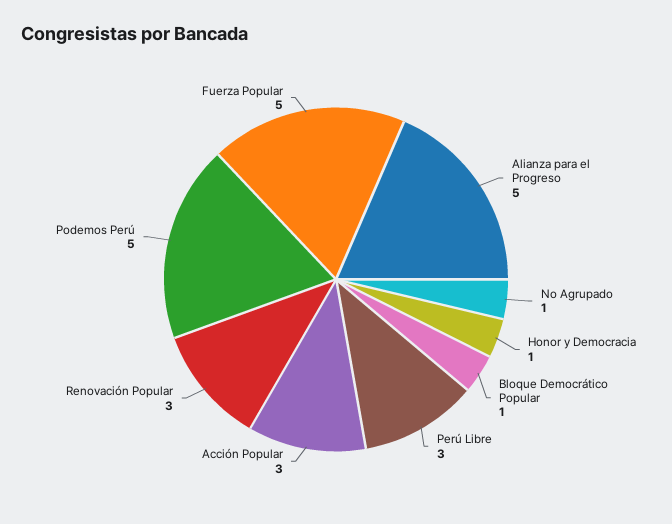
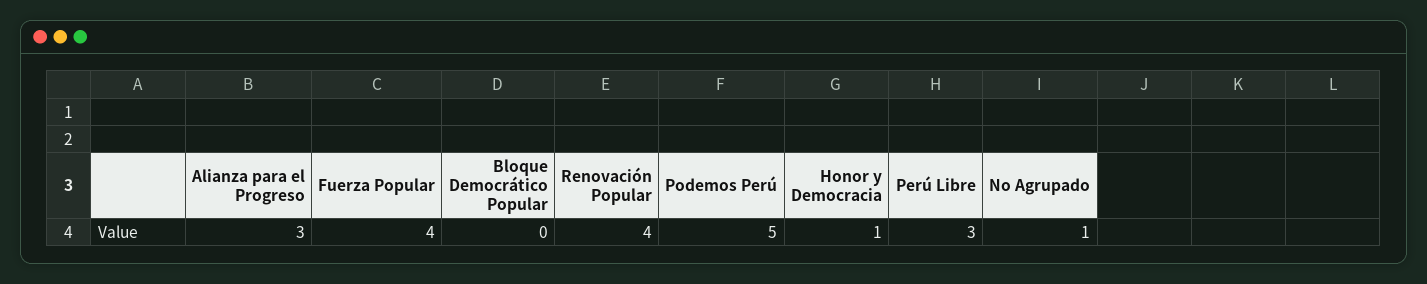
Alianza para el Progreso: 5 -> 3
Bloque Democrático Popular: 1 -> 0
Acción Popular: 3 -> none
Renovación Popular: 3 -> 4
Fuerza Popular: 5 -> 4

